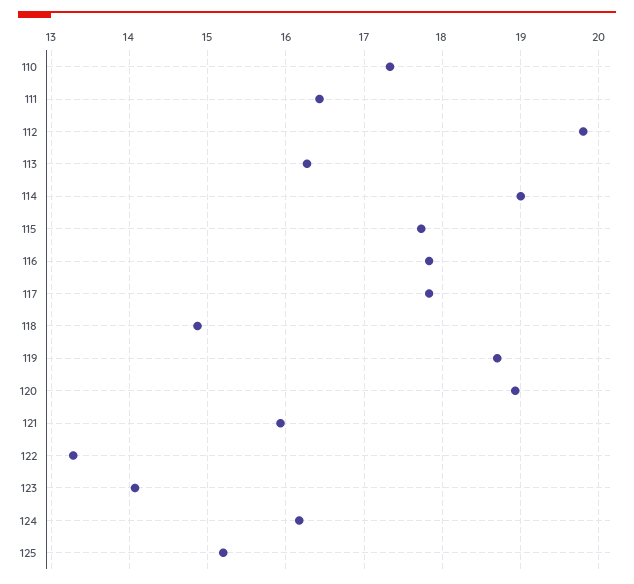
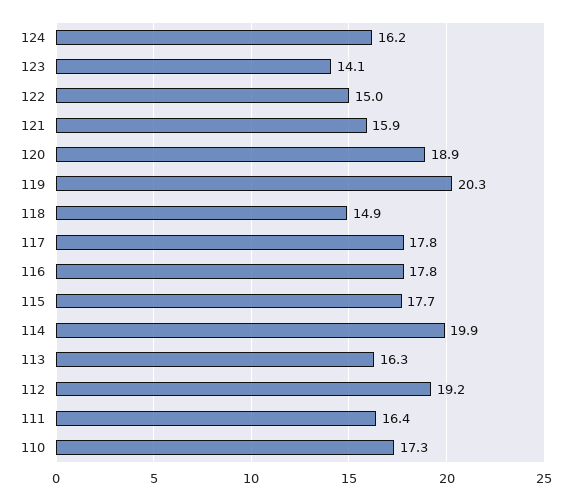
112: 19.8 -> 19.2
114: 19 -> 19.9
119: 18.7 -> 20.3
122: 13.3 -> 15
125: 15.2 -> none

